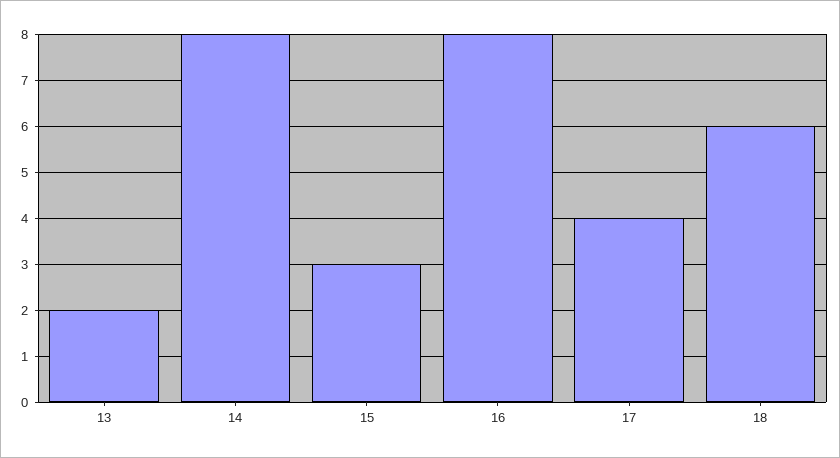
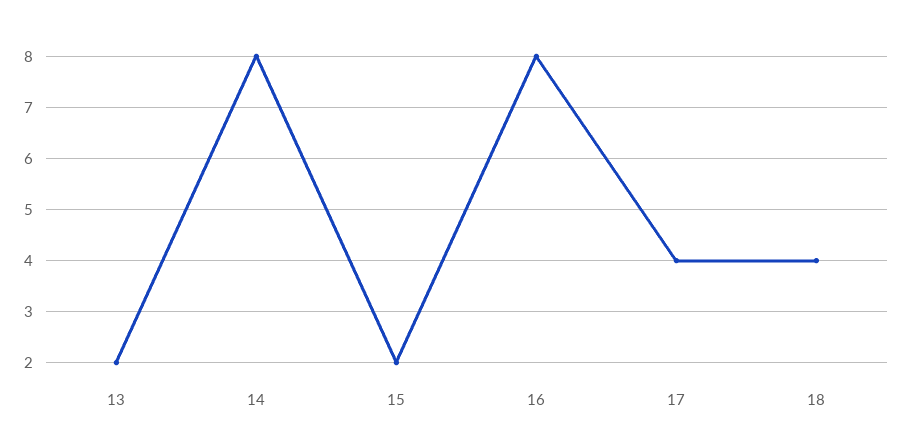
15: 3 -> 2
18: 6 -> 4

